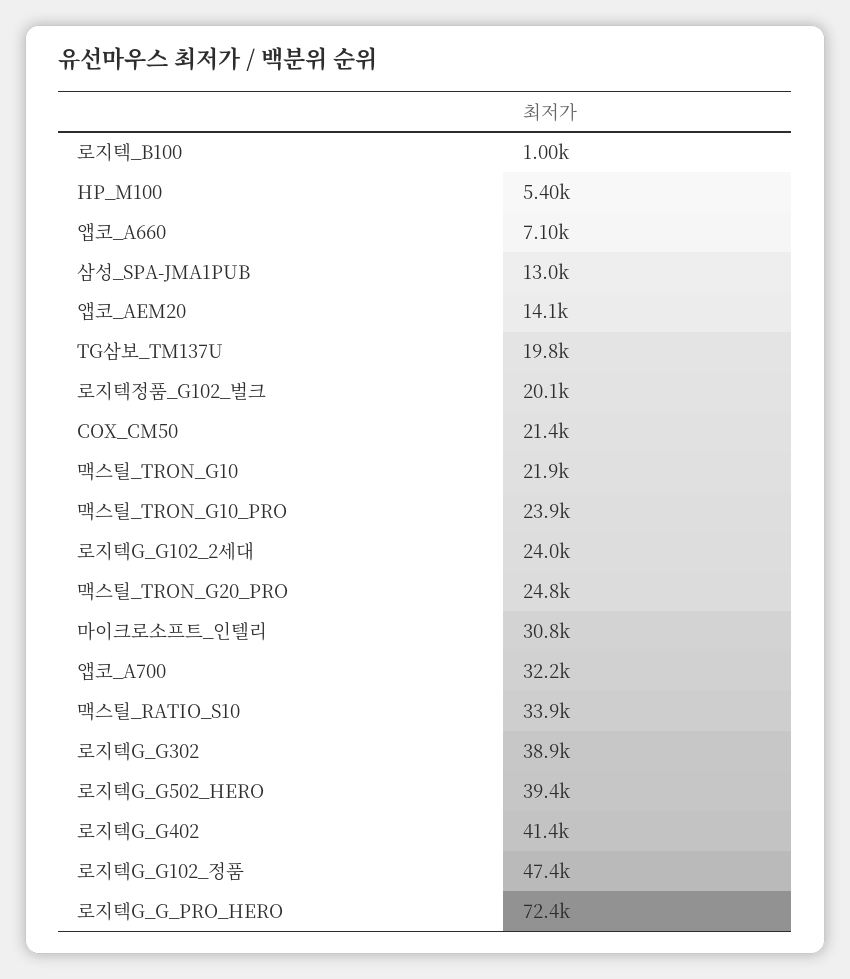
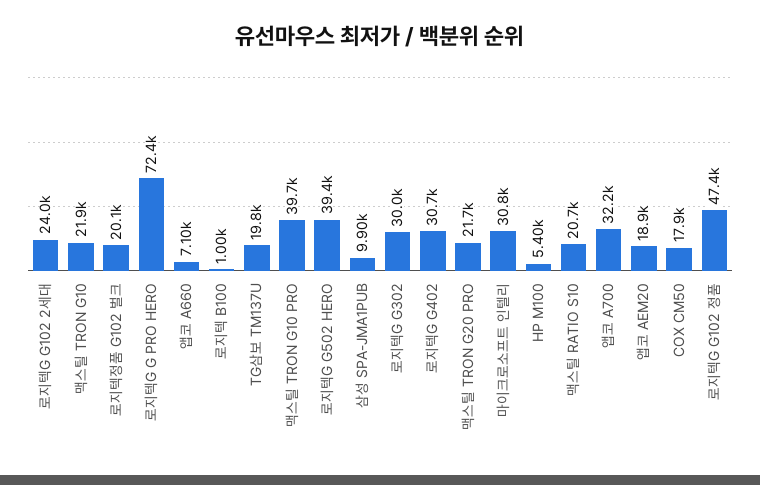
삼성_SPA-JMA1PUB: 13000 -> 9900
앱코_AEM20: 14100 -> 18900
COX_CM50: 21400 -> 17900
맥스틸_TRON_G10_PRO: 23900 -> 39700
맥스틸_TRON_G20_PRO: 24800 -> 21700
맥스틸_RATIO_S10: 33900 -> 20700
로지텍G_G302: 38900 -> 30000
로지텍G_G402: 41400 -> 30700

